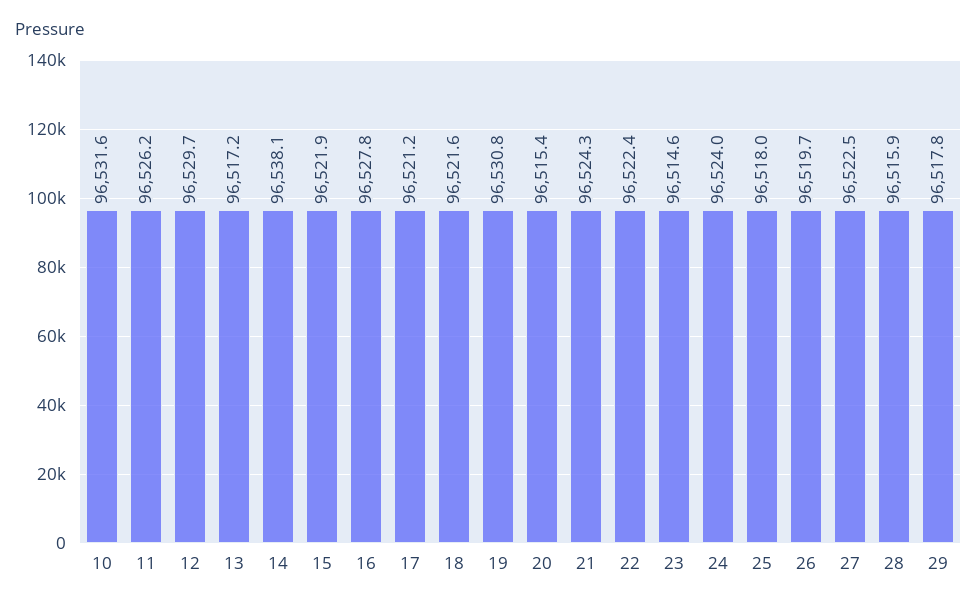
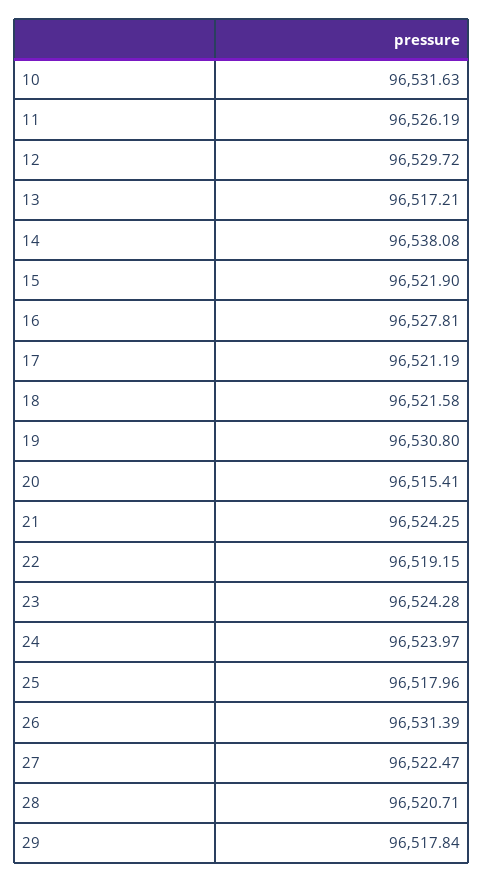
22: 96522.4 -> 96519.15
23: 96514.6 -> 96524.28
26: 96519.7 -> 96531.39
28: 96515.9 -> 96520.71

